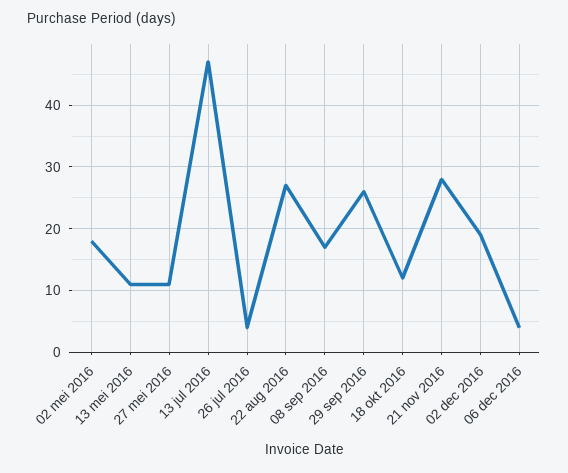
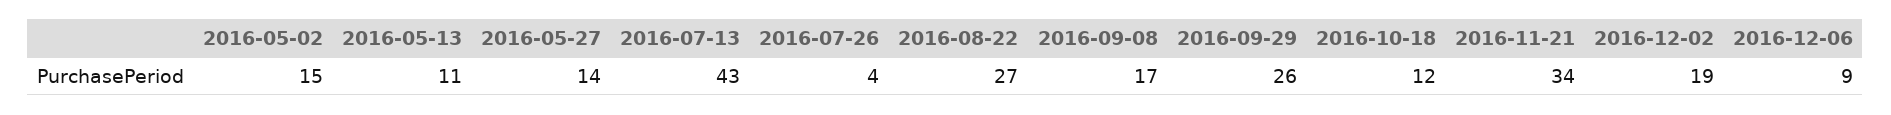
02 mei 2016: 18 -> 15
27 mei 2016: 11 -> 14
13 jul 2016: 47 -> 43
21 nov 2016: 28 -> 34
06 dec 2016: 4 -> 9

